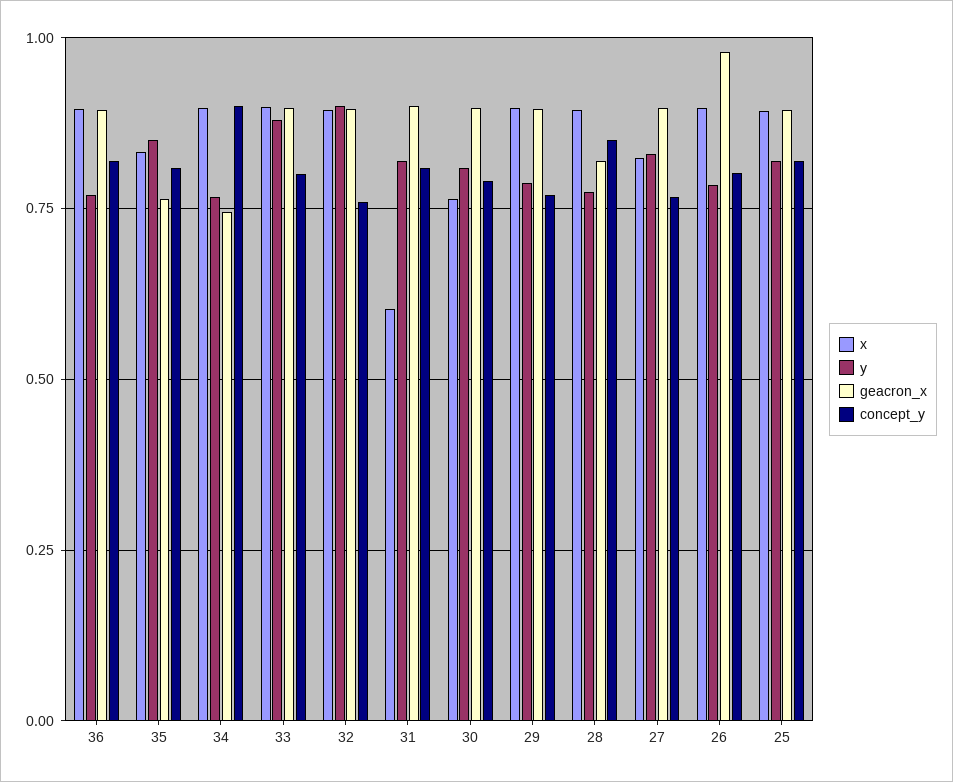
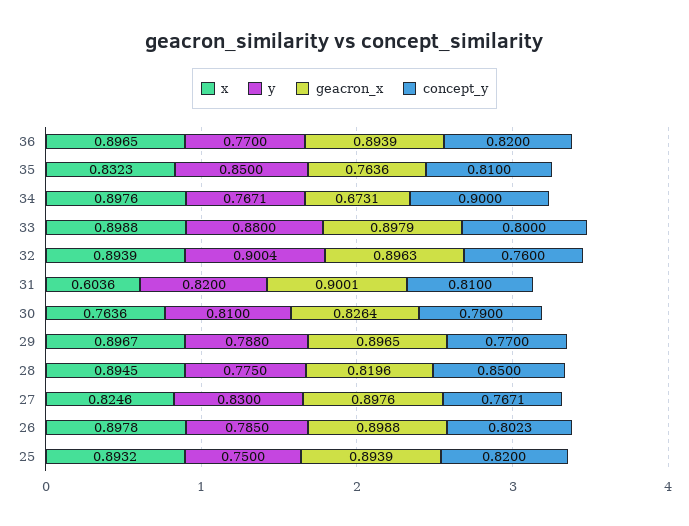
geacron_x, 34: 0.75 -> 0.6731
geacron_x, 30: 0.9 -> 0.8264
geacron_x, 26: 0.975 -> 0.8988
y, 25: 0.825 -> 0.75

